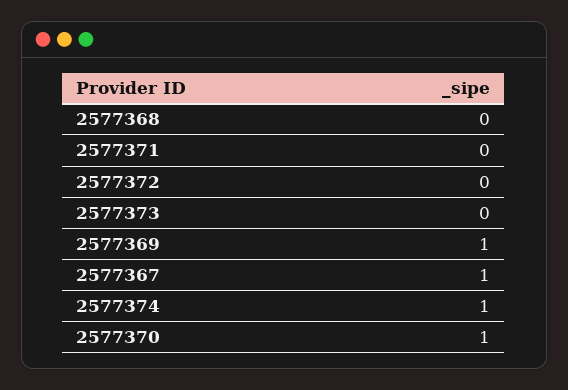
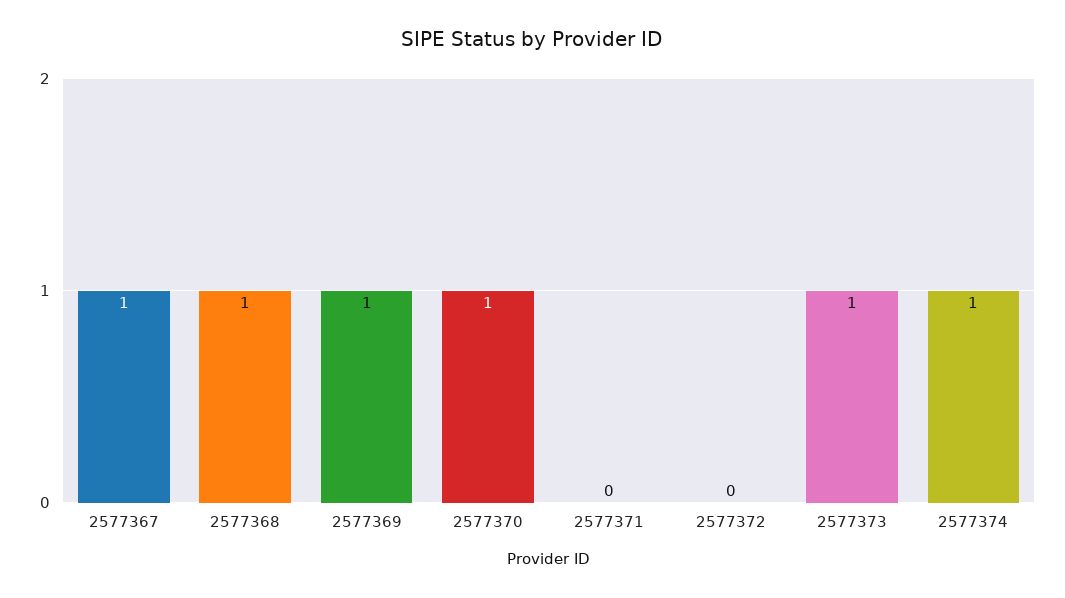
2577368: 0 -> 1
2577373: 0 -> 1

